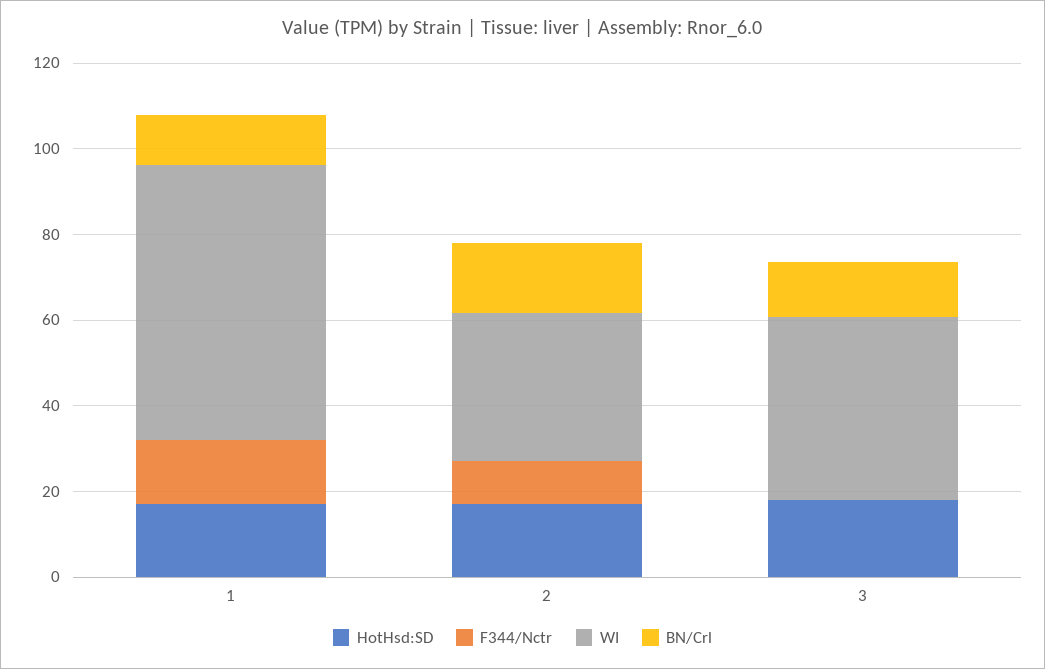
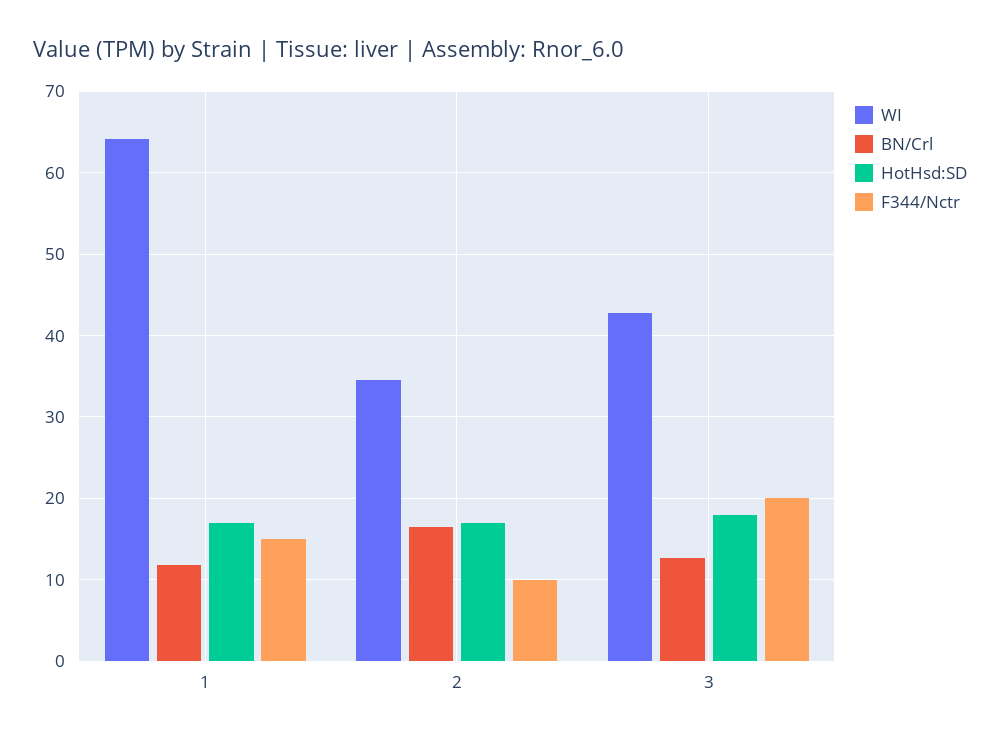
F344/Nctr, 3: 0 -> 20

